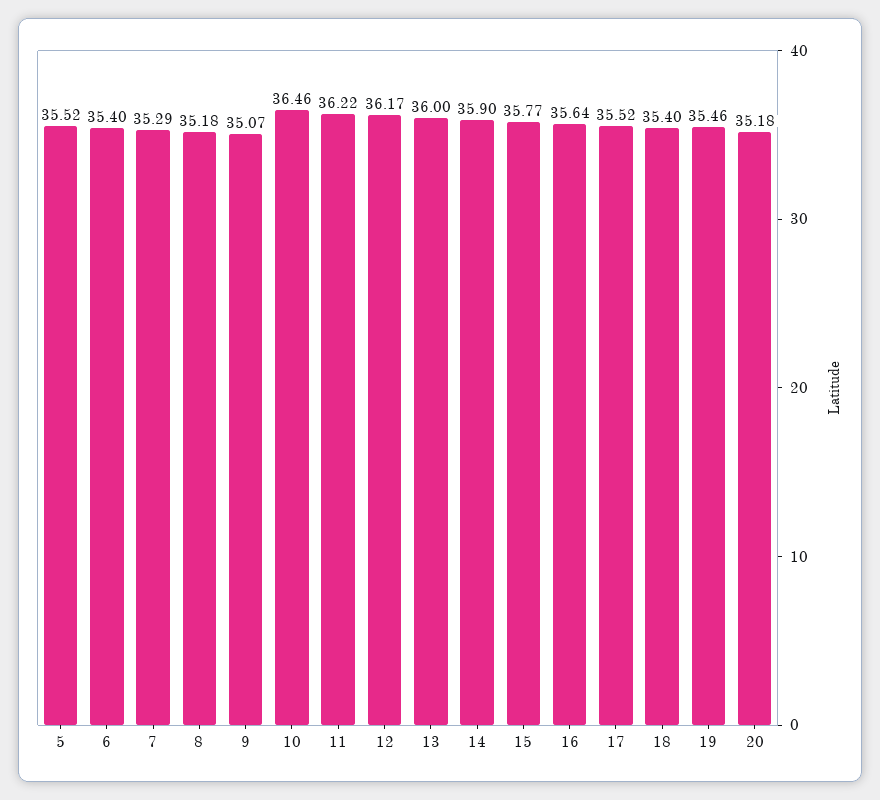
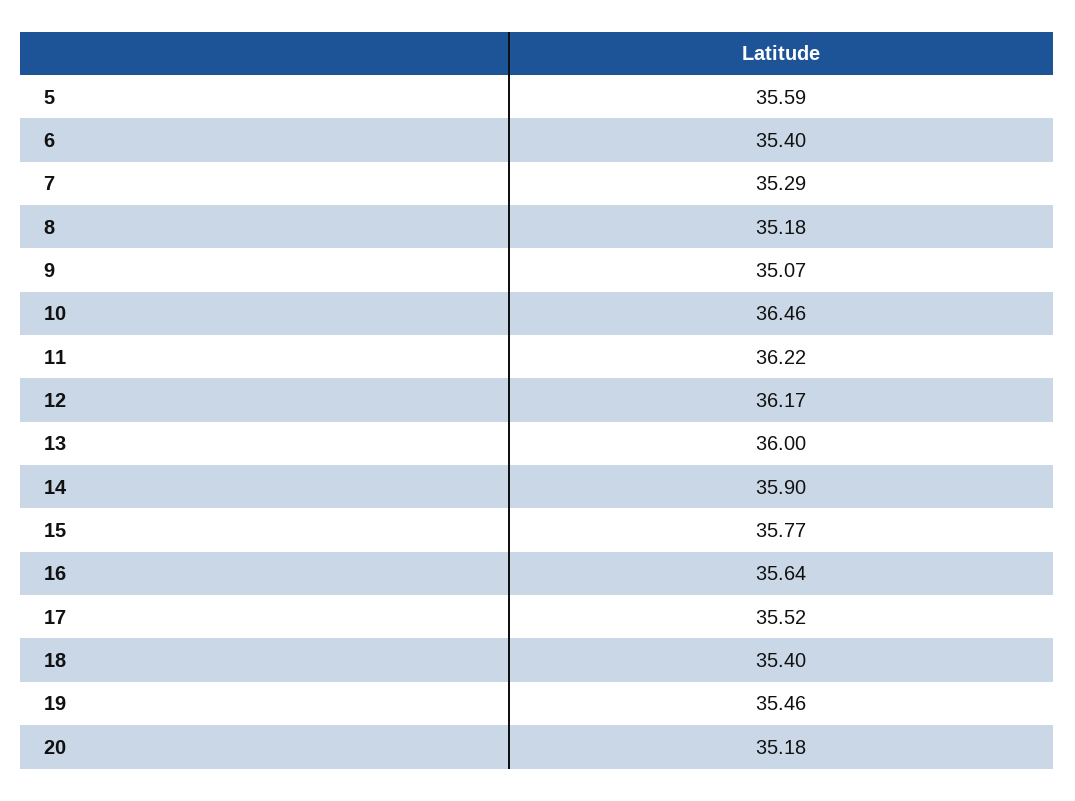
5: 35.52 -> 35.59

